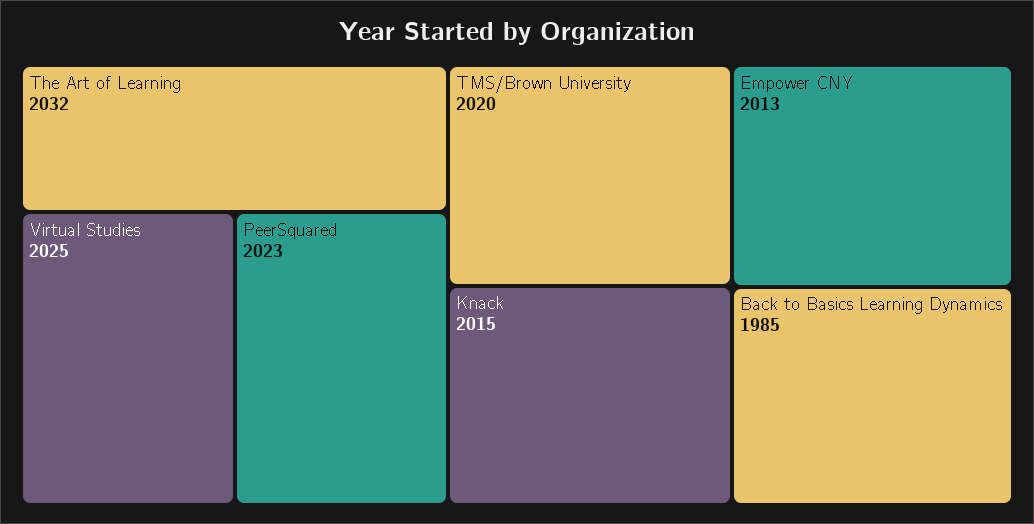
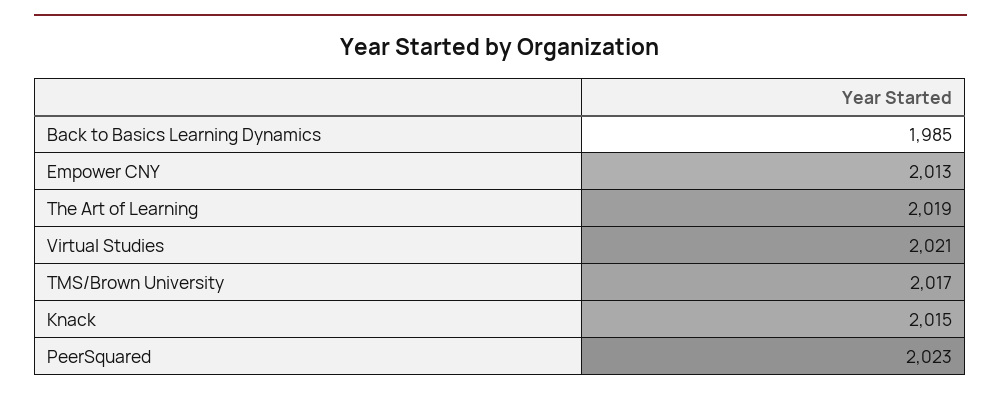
The Art of Learning: 2032 -> 2019
Virtual Studies: 2025 -> 2021
TMS/Brown University: 2020 -> 2017

